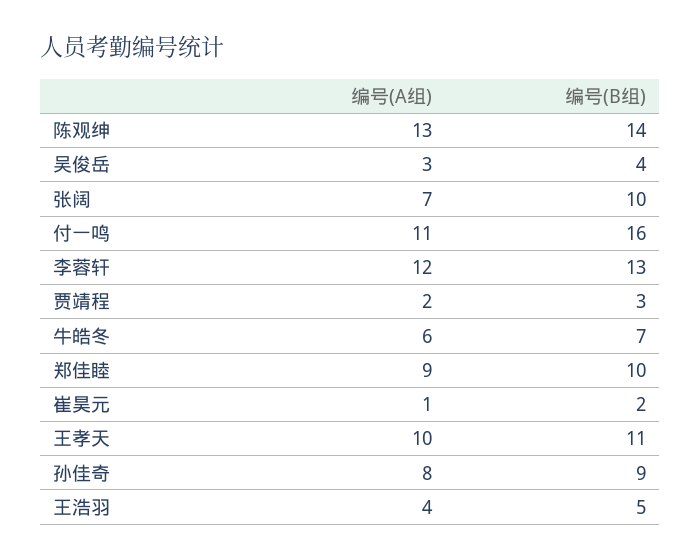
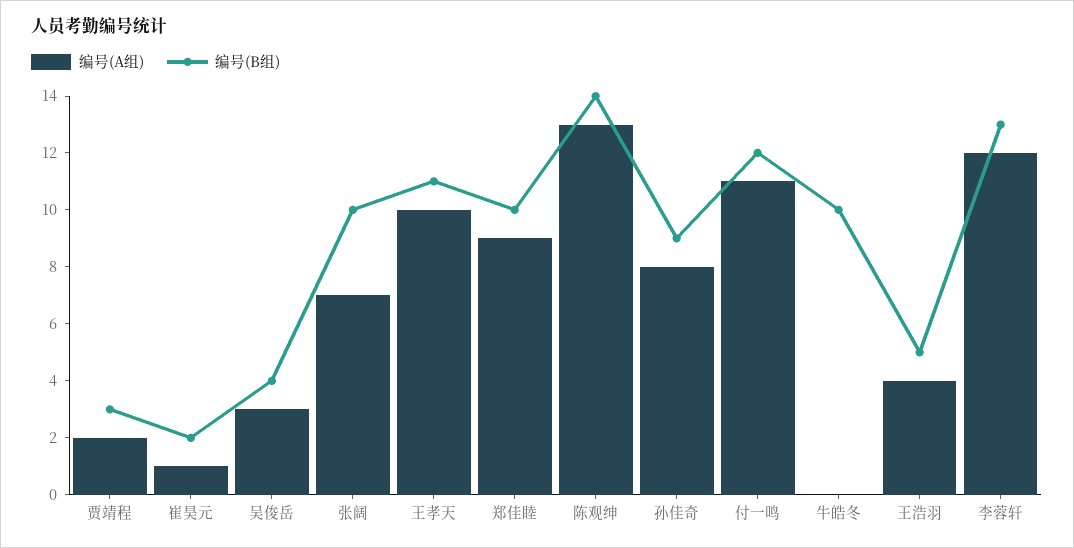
编号(B组), 付一鸣: 16 -> 12
编号(A组), 牛皓冬: 6 -> 0
编号(B组), 牛皓冬: 7 -> 10

